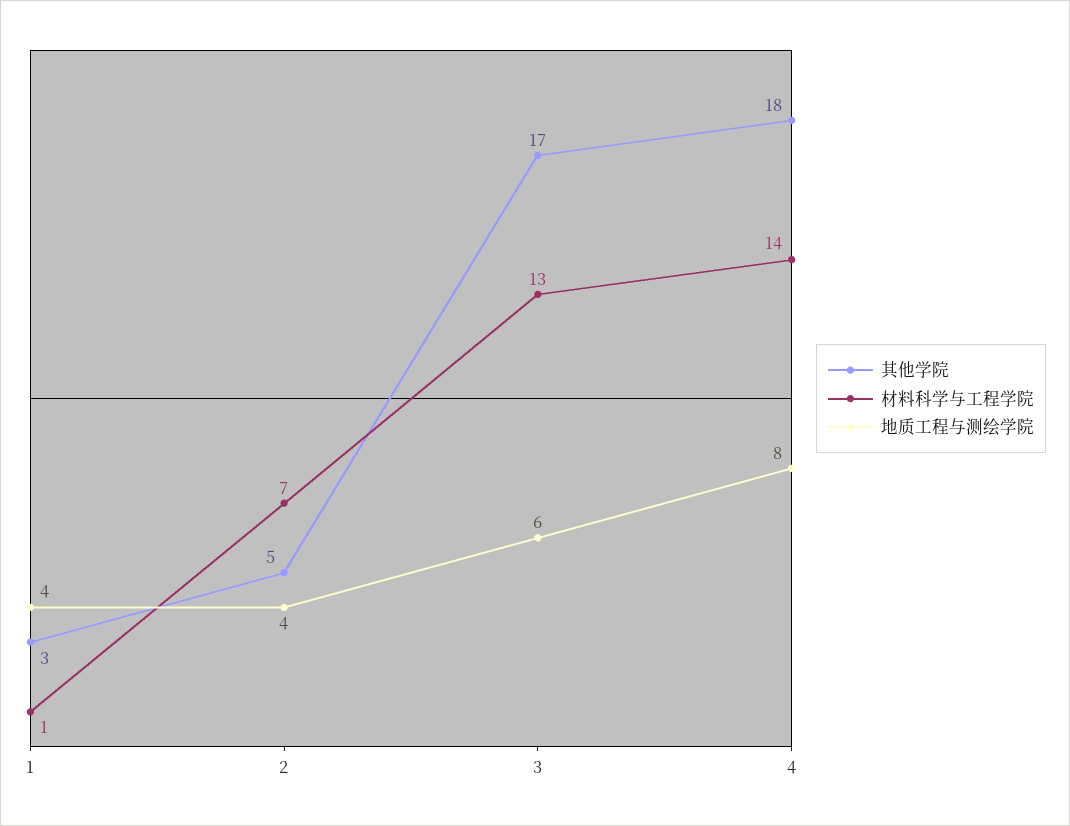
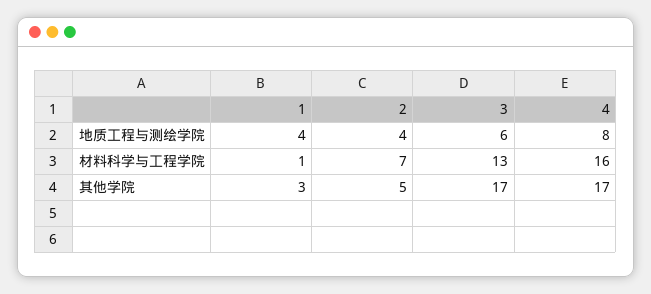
其他学院, 4: 18 -> 17
材料科学与工程学院, 4: 14 -> 16

